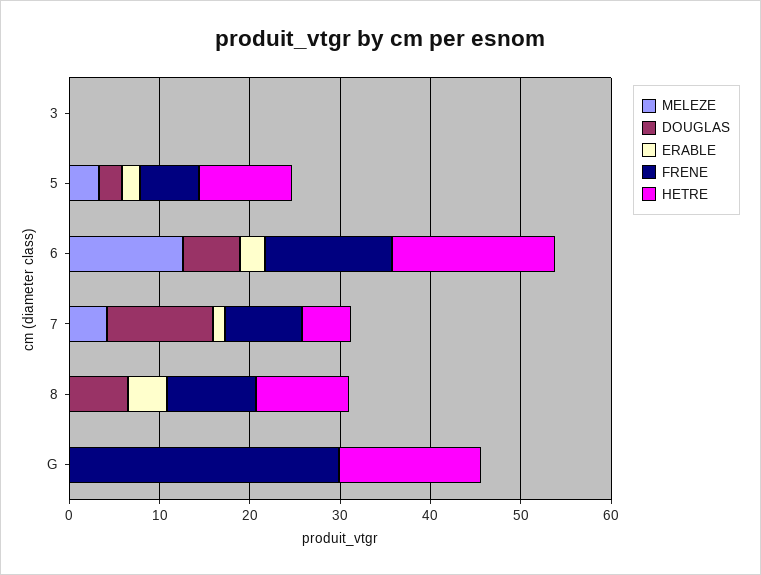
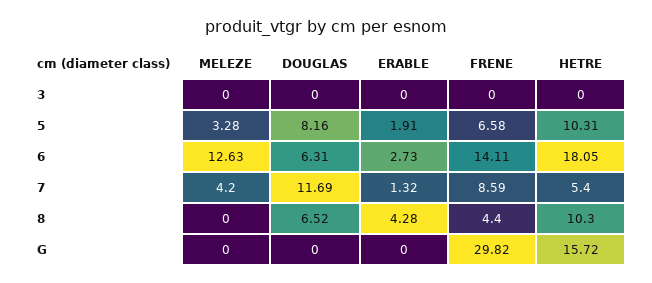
DOUGLAS, 5: 2 -> 8.16
FRENE, 8: 10 -> 4.4

